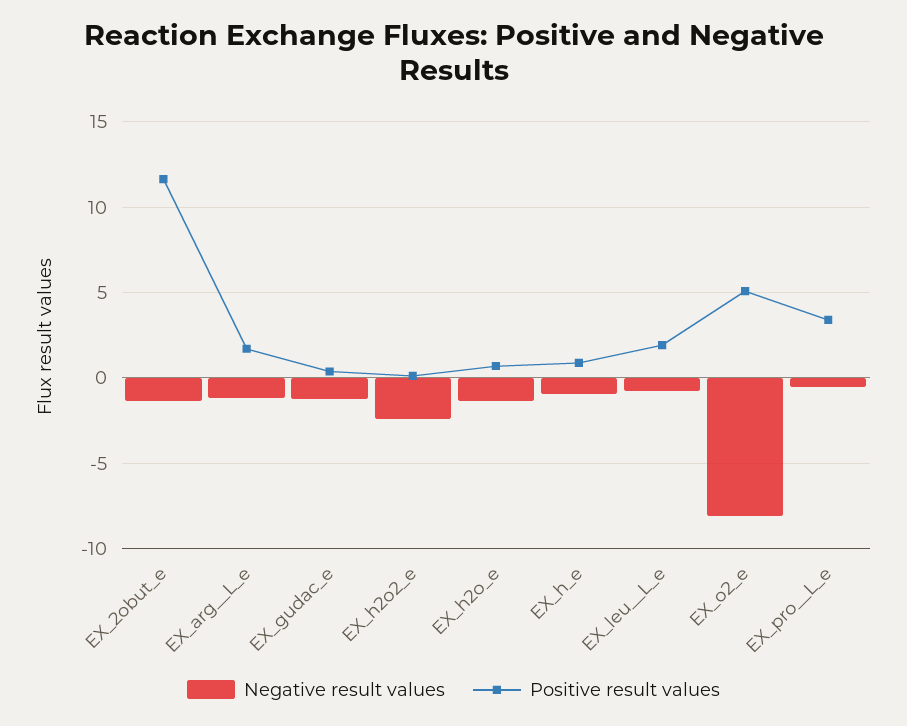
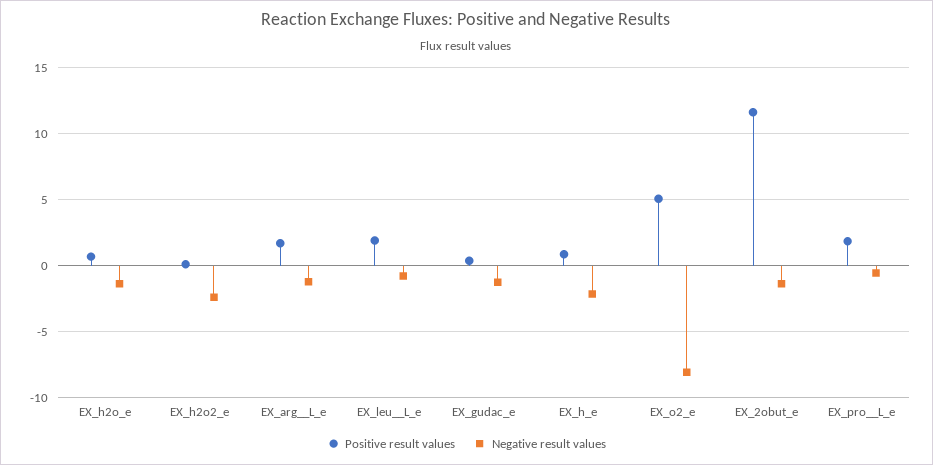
Negative result values, EX_h_e: -1 -> -2
Positive result values, EX_pro__L_e: 3.5 -> 2

